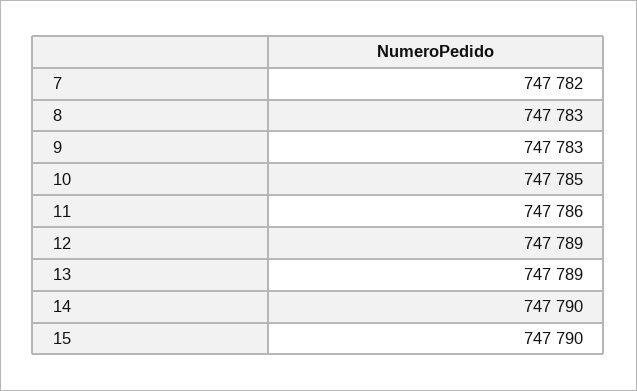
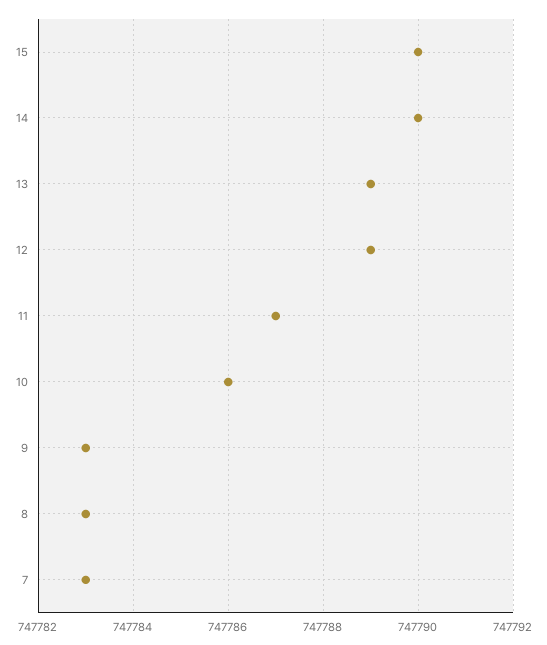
7: 747782 -> 747783
10: 747785 -> 747786
11: 747786 -> 747787

